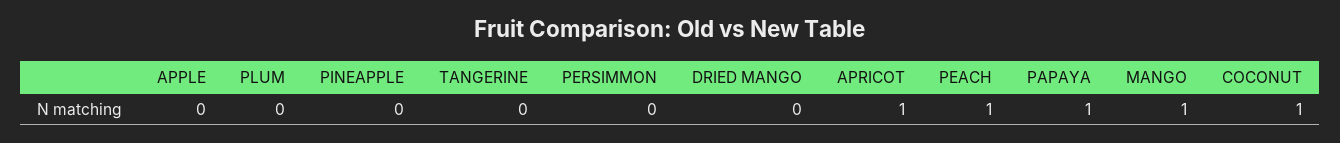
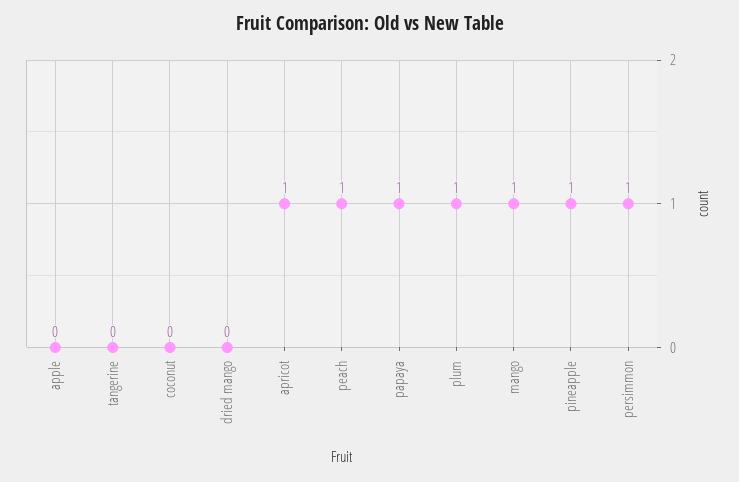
PLUM: 0 -> 1
PINEAPPLE: 0 -> 1
PERSIMMON: 0 -> 1
COCONUT: 1 -> 0

